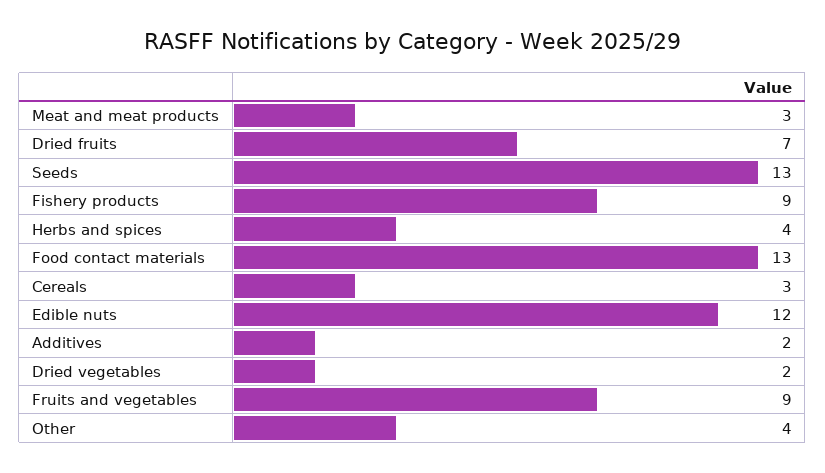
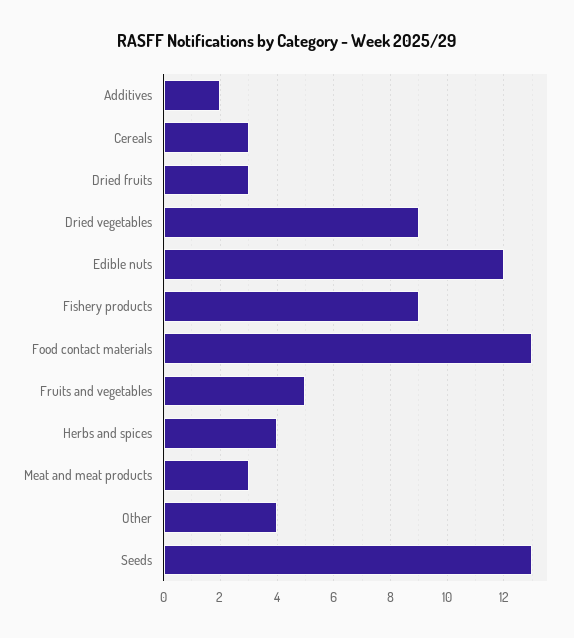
Dried fruits: 7 -> 3
Dried vegetables: 2 -> 9
Fruits and vegetables: 9 -> 5

